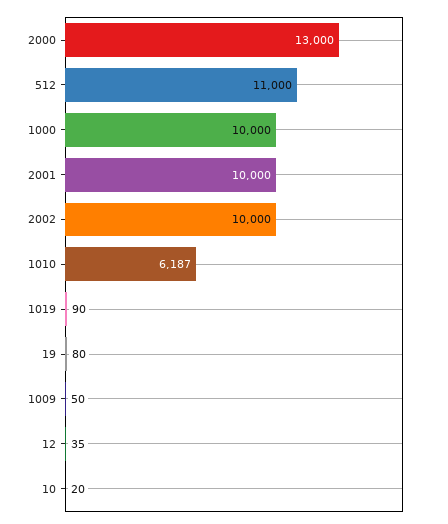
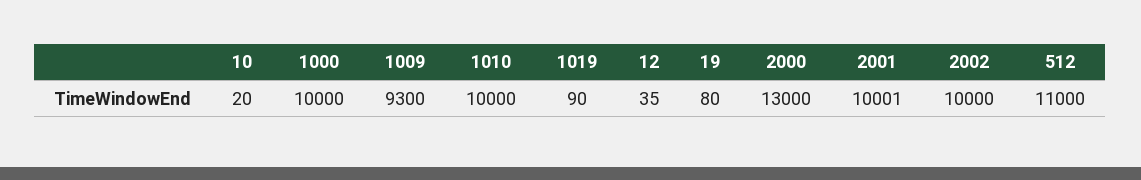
2001: 10000 -> 10001
1010: 6187 -> 10000
1009: 50 -> 9300

